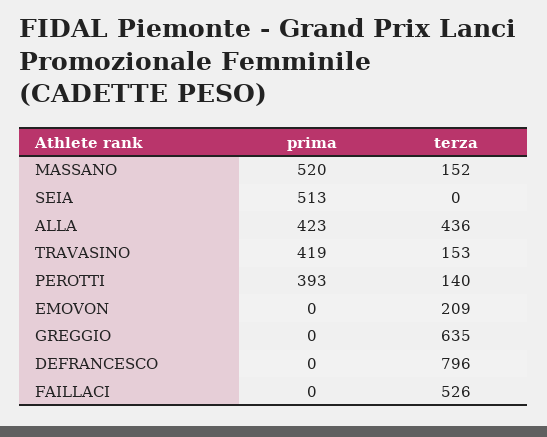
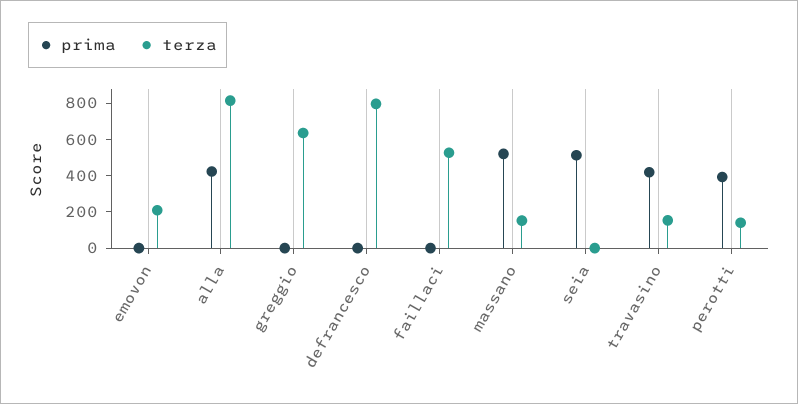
terza, ALLA: 436 -> 800

